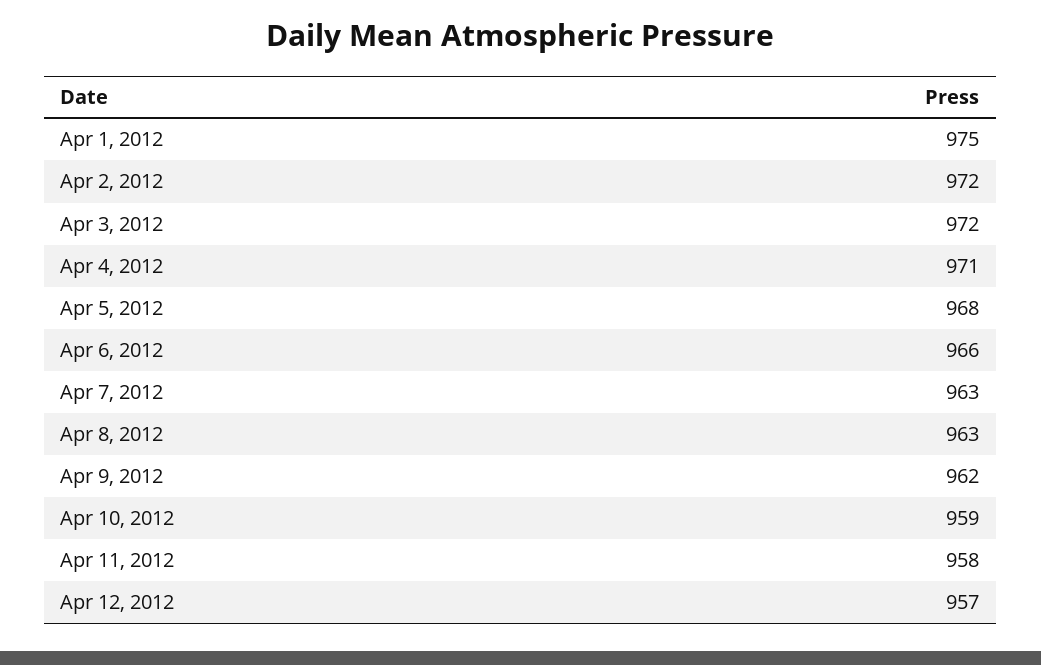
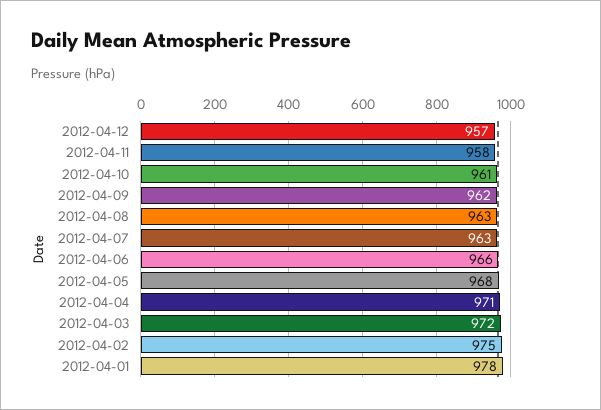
Apr 1, 2012: 975 -> 978
Apr 2, 2012: 972 -> 975
Apr 10, 2012: 959 -> 961

